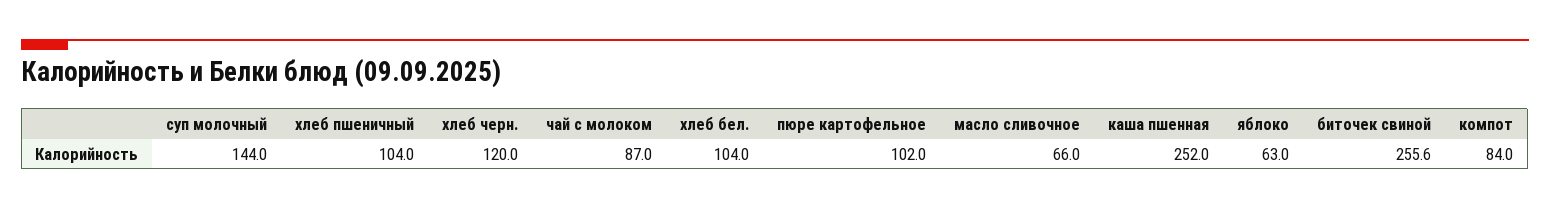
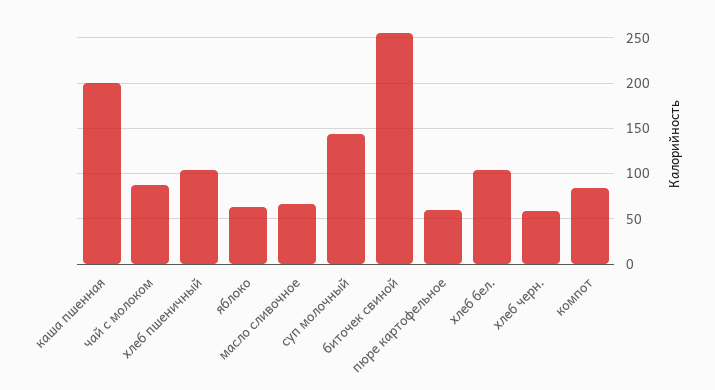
хлеб черн.: 120 -> 60
пюре картофельное: 102 -> 60
каша пшенная: 252 -> 200

